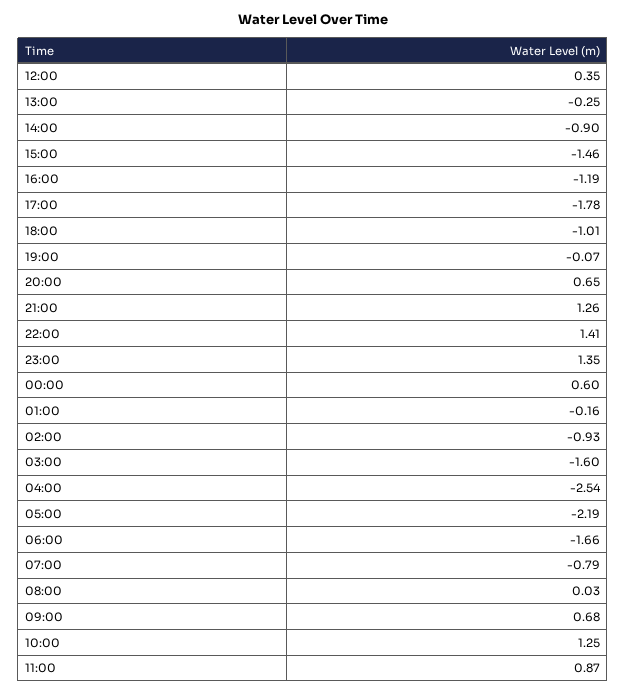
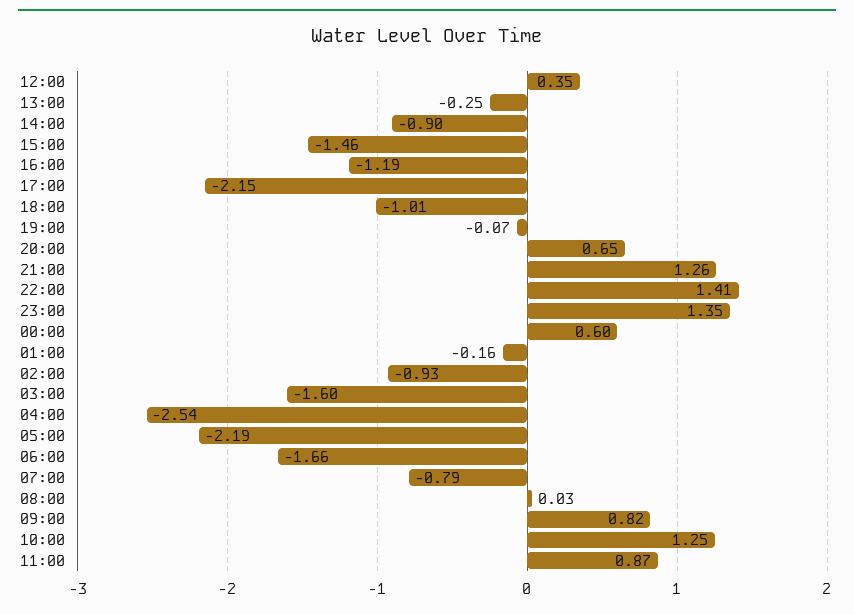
17:00: -1.78 -> -2.15
09:00: 0.68 -> 0.82

